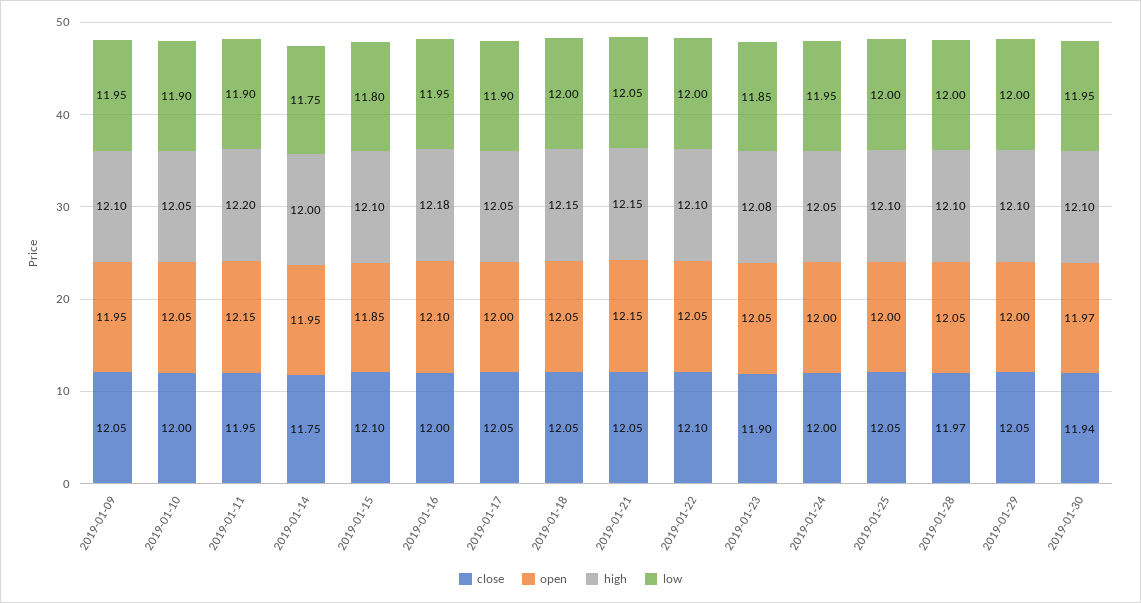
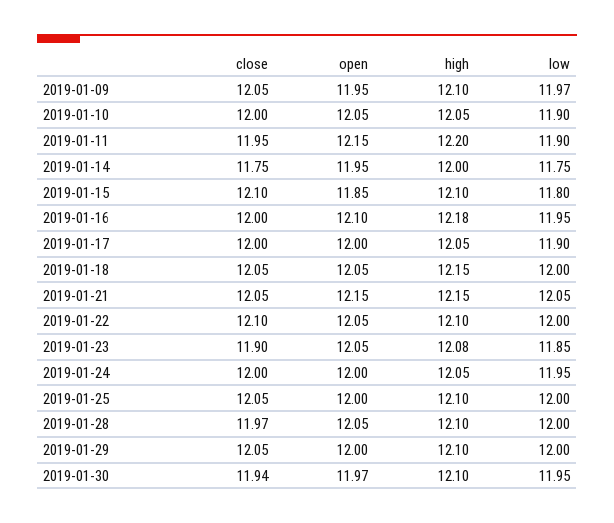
low, 2019-01-09: 11.95 -> 11.97
close, 2019-01-17: 12.05 -> 12

